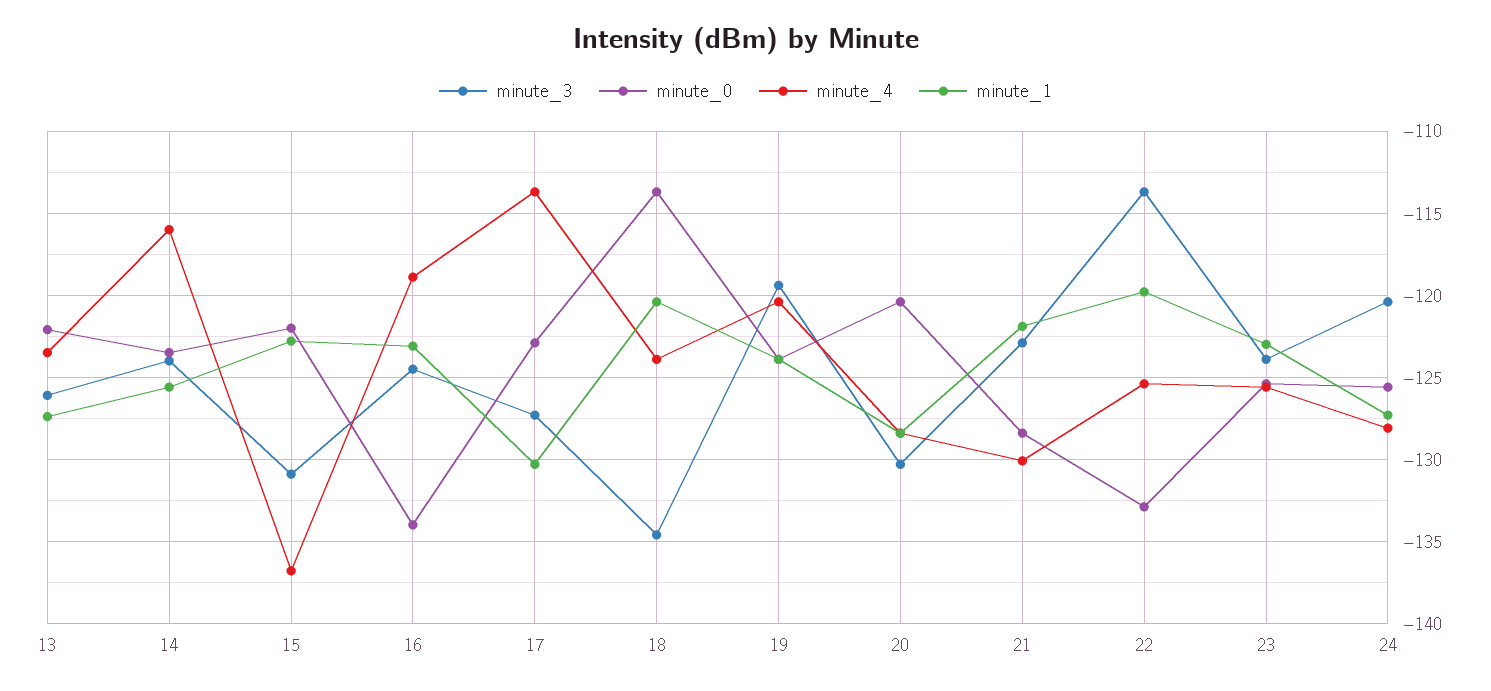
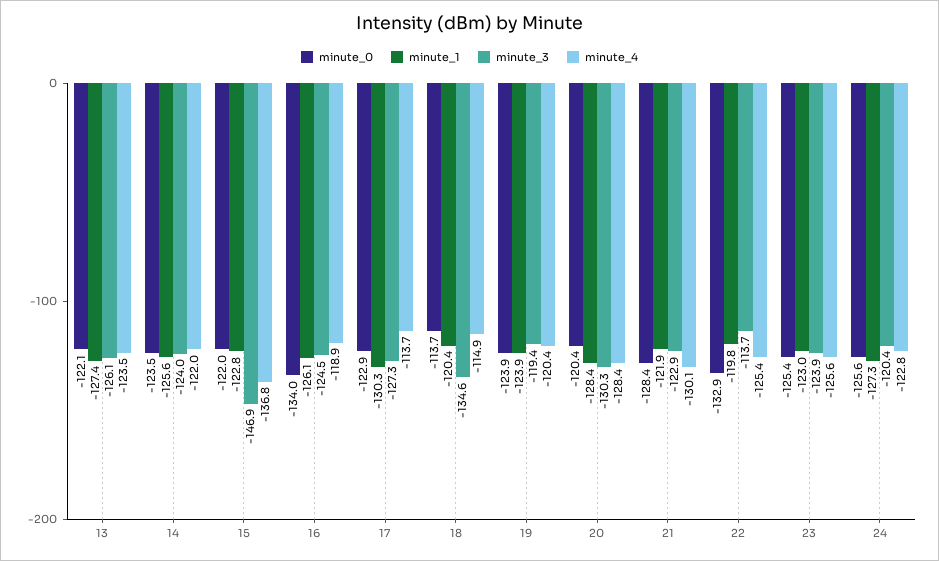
minute_4, 14: -116 -> -122
minute_3, 15: -131 -> -146.9
minute_1, 16: -123 -> -126.1
minute_4, 18: -124 -> -114.9
minute_4, 24: -128 -> -122.8

